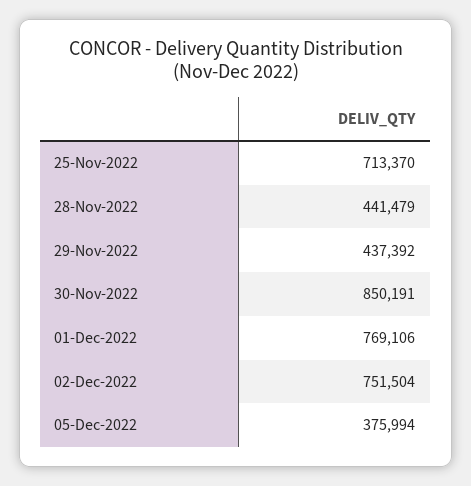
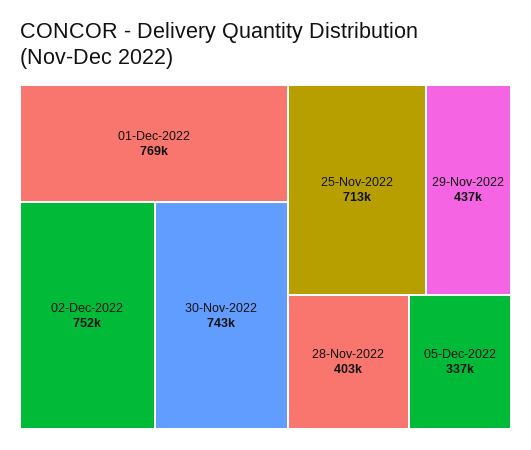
28-Nov-2022: 441479 -> 403000
30-Nov-2022: 850191 -> 743000
05-Dec-2022: 375994 -> 337000

